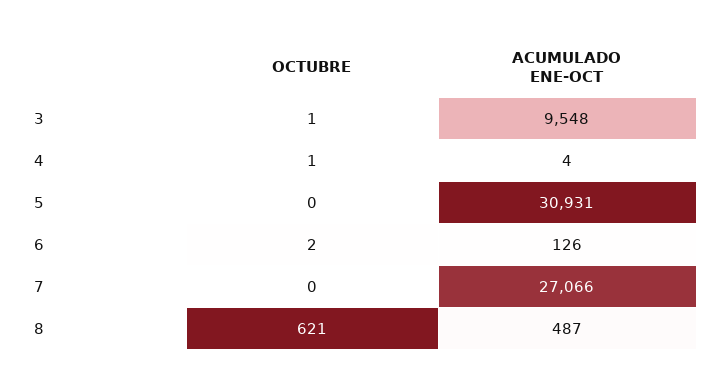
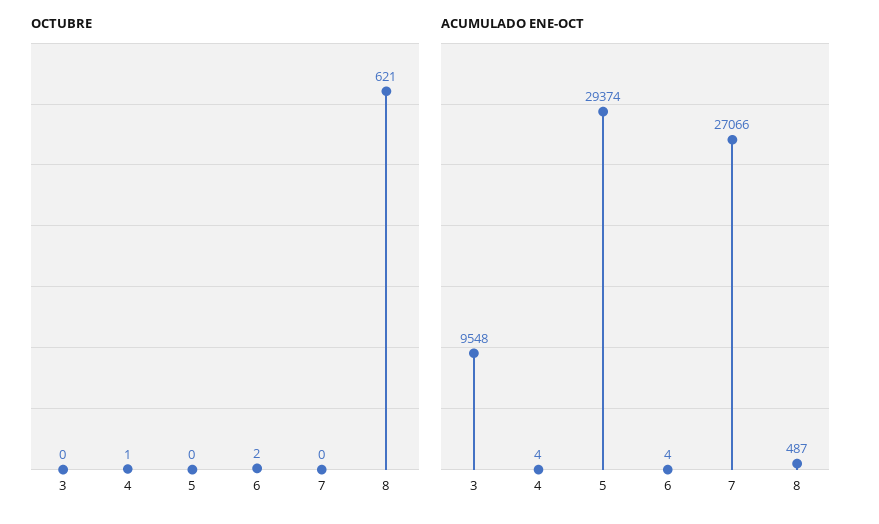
OCTUBRE, 3: 1 -> 0
ACUMULADO ENE-OCT, 5: 30931 -> 29374
ACUMULADO ENE-OCT, 6: 126 -> 4

